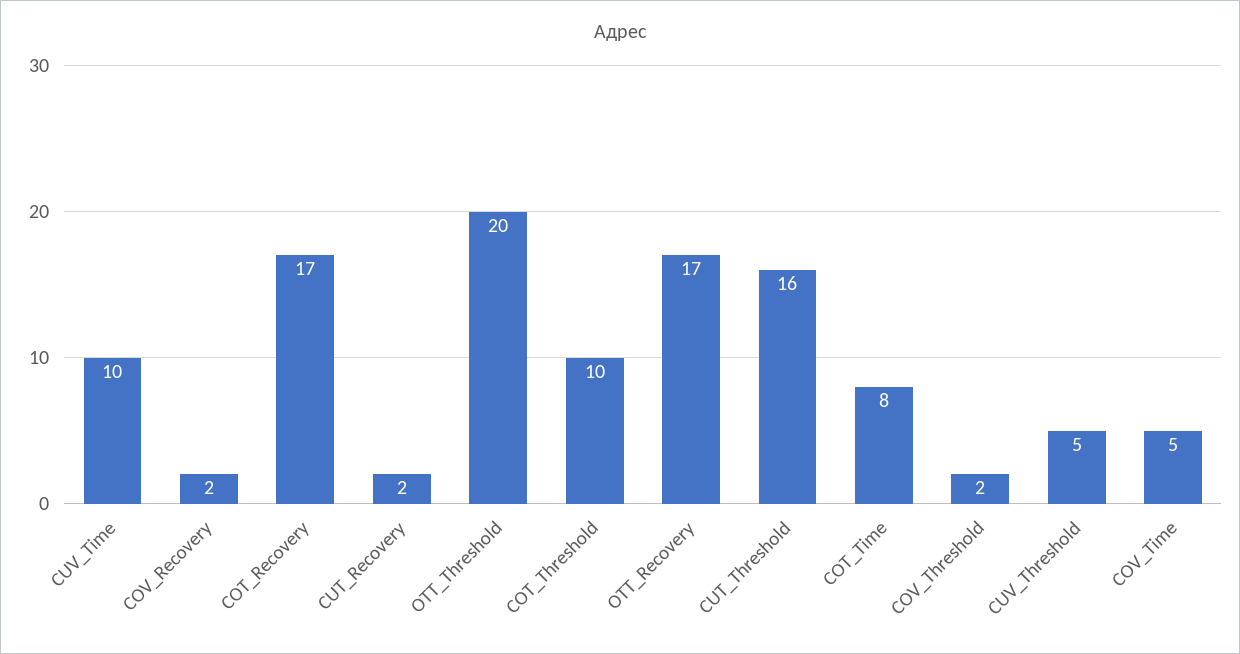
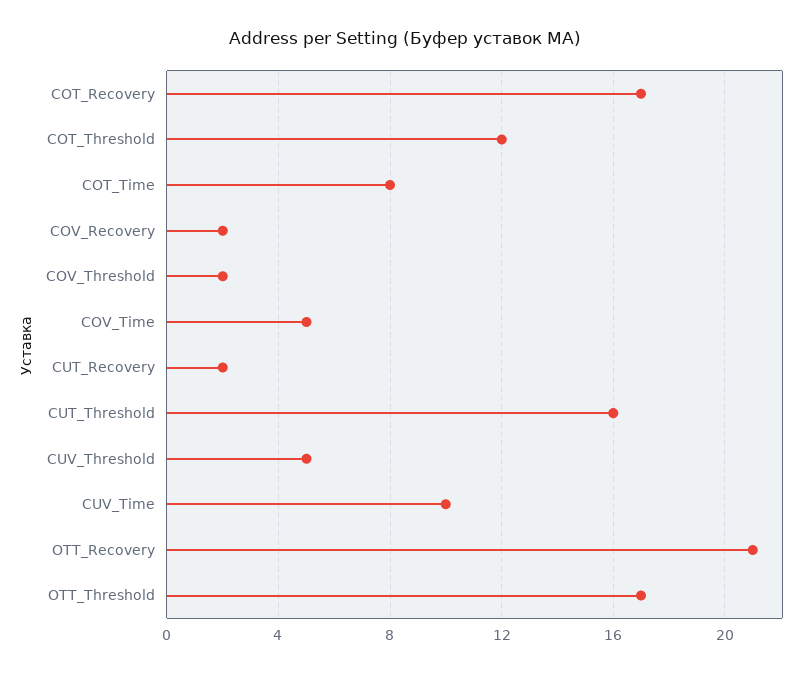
OTT_Threshold: 20 -> 17
COT_Threshold: 10 -> 12
OTT_Recovery: 17 -> 21

